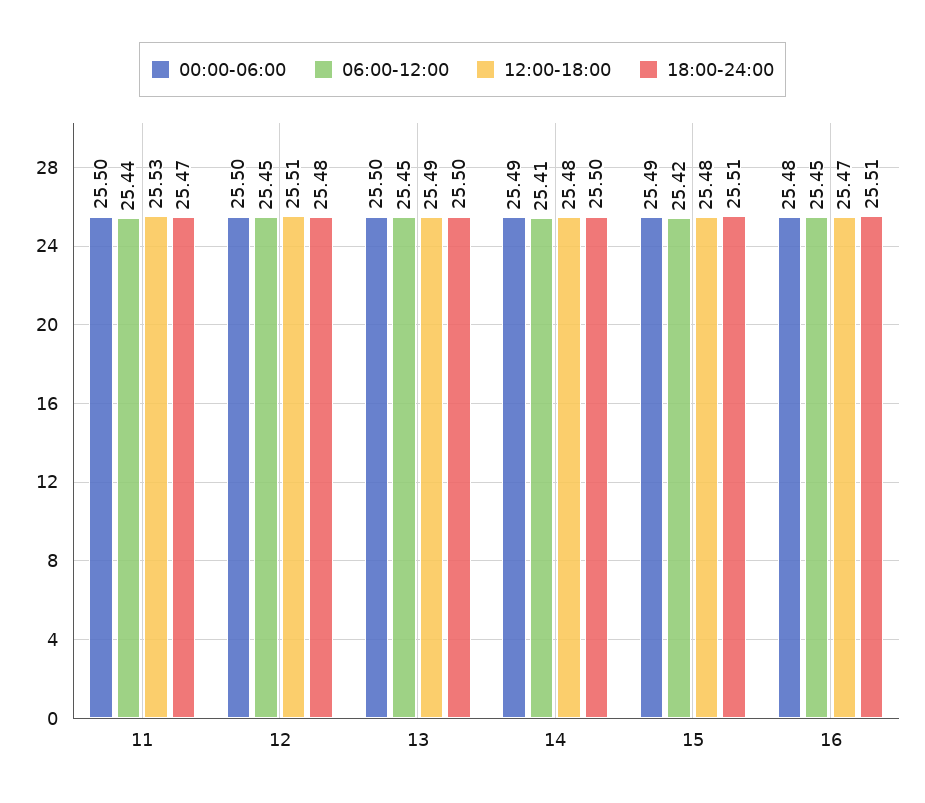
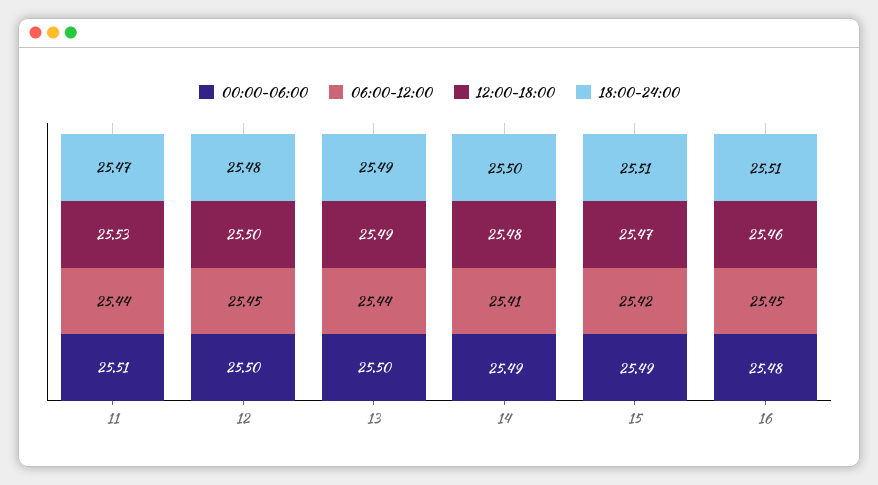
00:00-06:00, 11: 25.5 -> 25.51
12:00-18:00, 12: 25.51 -> 25.5
06:00-12:00, 13: 25.45 -> 25.44
18:00-24:00, 13: 25.5 -> 25.49
12:00-18:00, 15: 25.48 -> 25.47
12:00-18:00, 16: 25.47 -> 25.46

